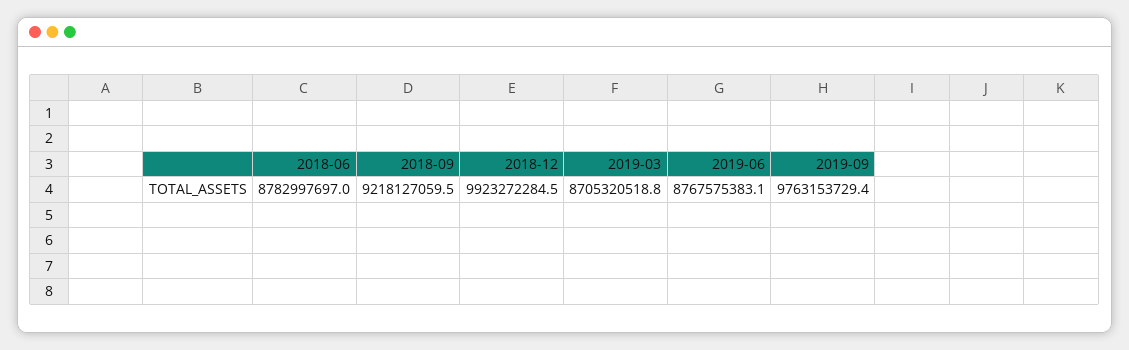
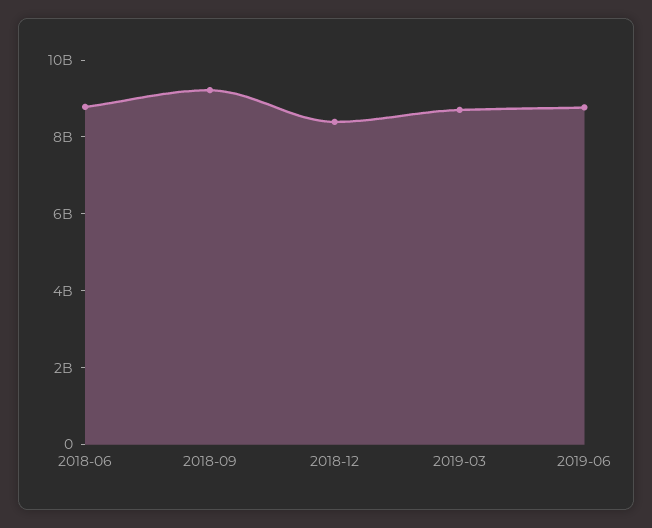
2018-12: 9923272284.5 -> 8500000000
2019-09: 9763153729.4 -> none

